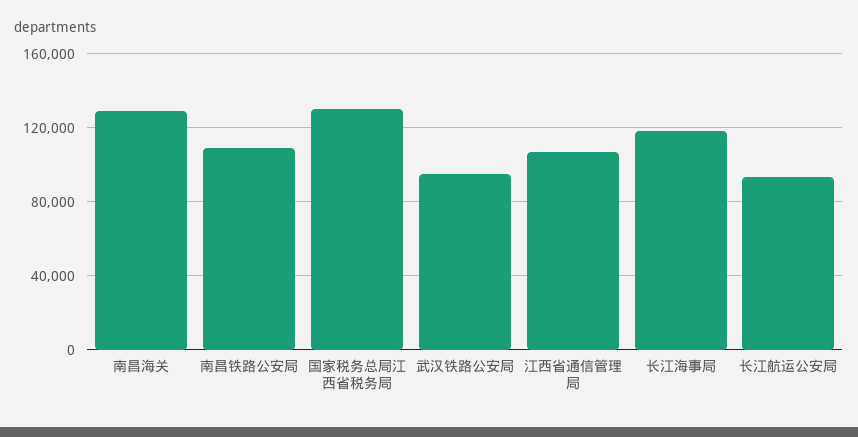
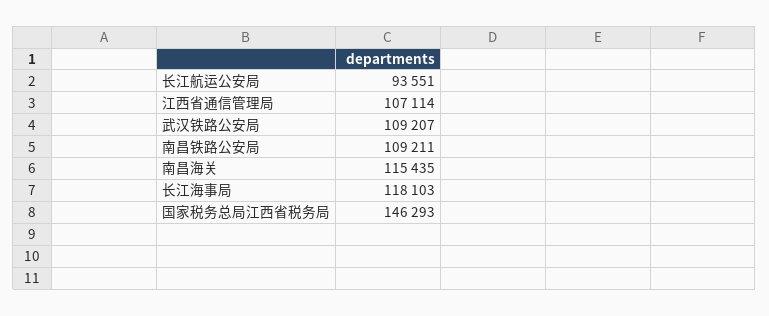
南昌海关: 130000 -> 115435
国家税务总局江西省税务局: 130000 -> 146293
武汉铁路公安局: 95000 -> 109207

